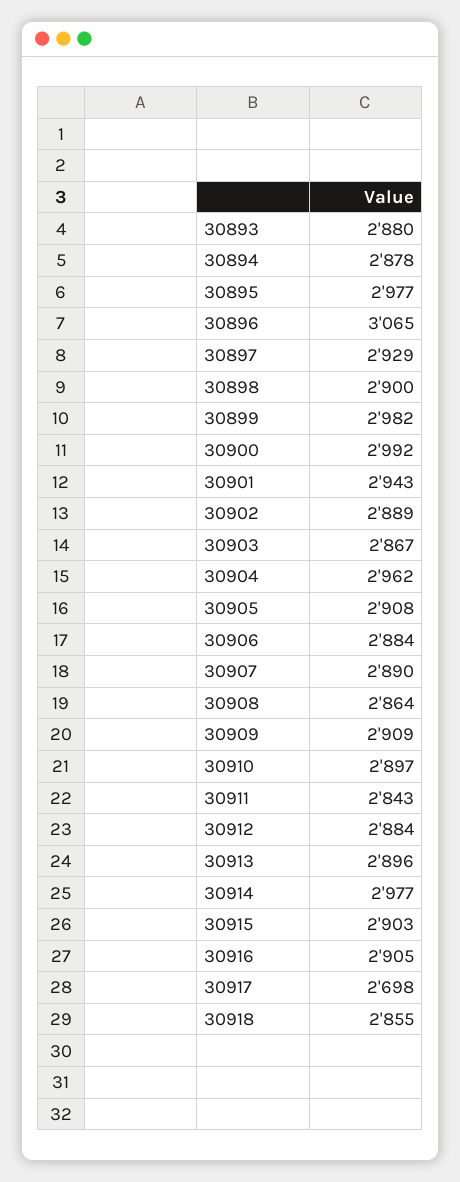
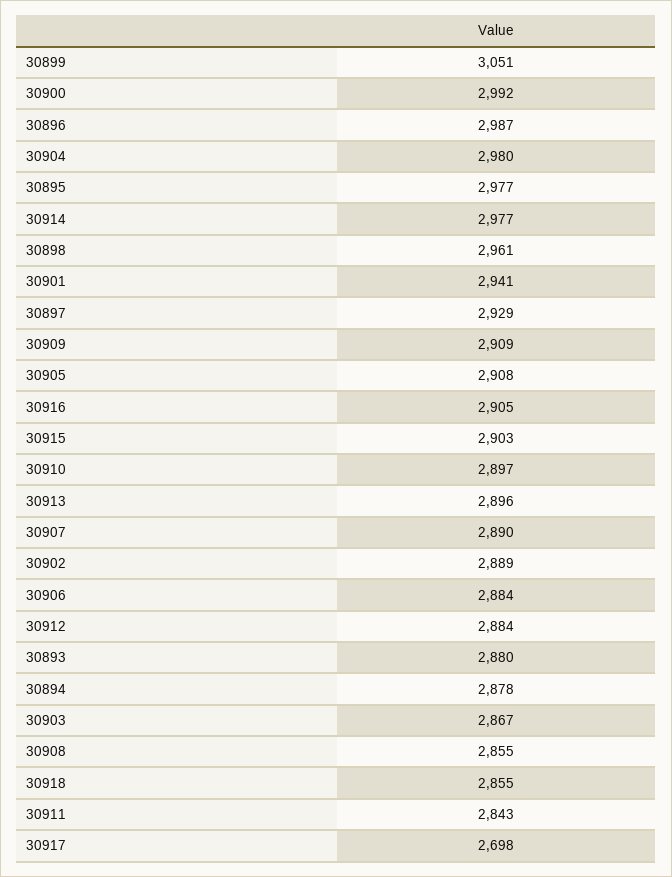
30896: 3065 -> 2987
30898: 2900 -> 2961
30899: 2982 -> 3051
30901: 2943 -> 2941
30904: 2962 -> 2980
30908: 2864 -> 2855

